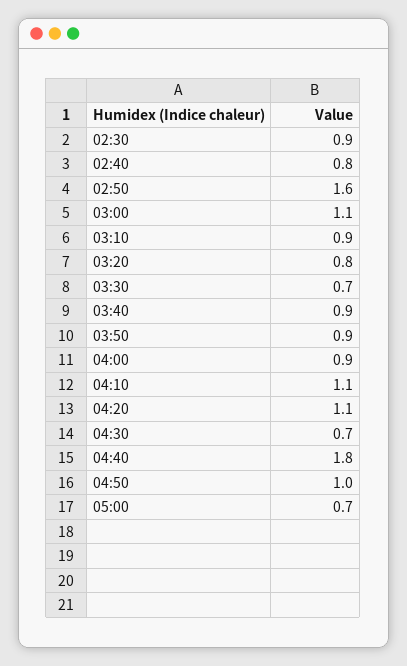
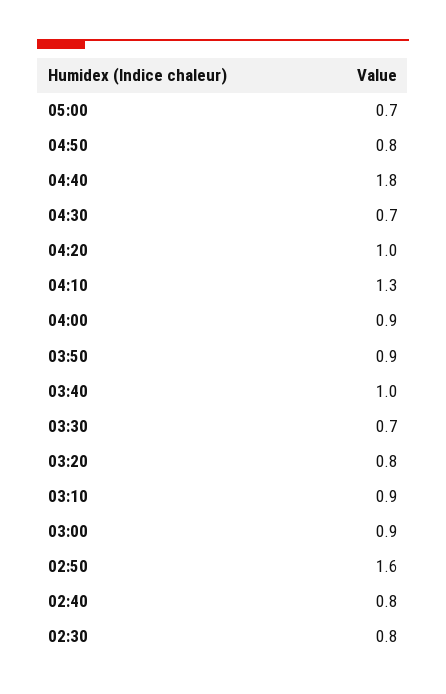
02:30: 0.9 -> 0.8
03:00: 1.1 -> 0.9
03:40: 0.9 -> 1
04:10: 1.1 -> 1.3
04:20: 1.1 -> 1
04:50: 1 -> 0.8

